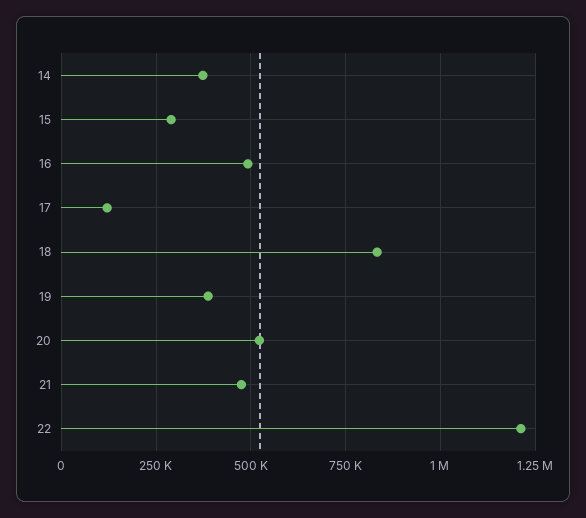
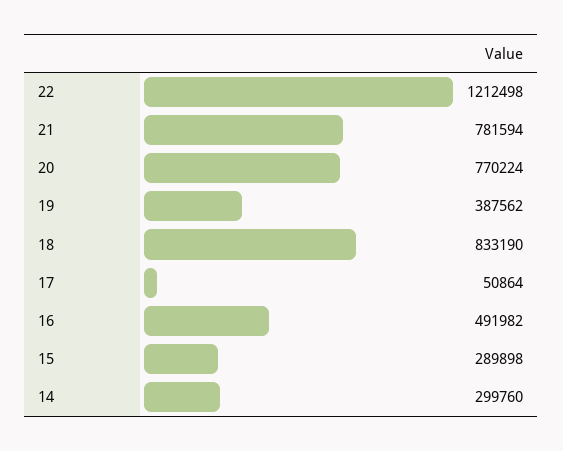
14: 375000 -> 299760
17: 125000 -> 50864
20: 525000 -> 770224
21: 475000 -> 781594

